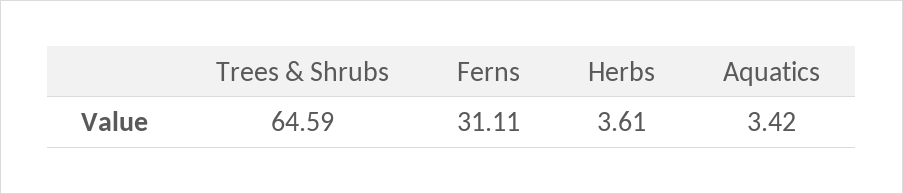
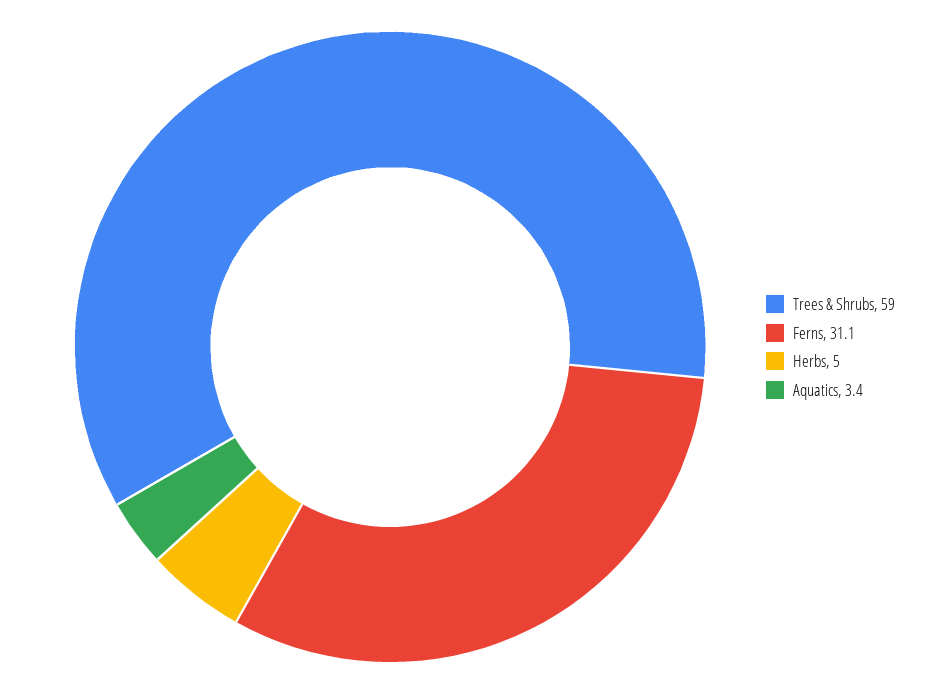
Trees & Shrubs: 64.59 -> 59
Herbs: 3.61 -> 5

